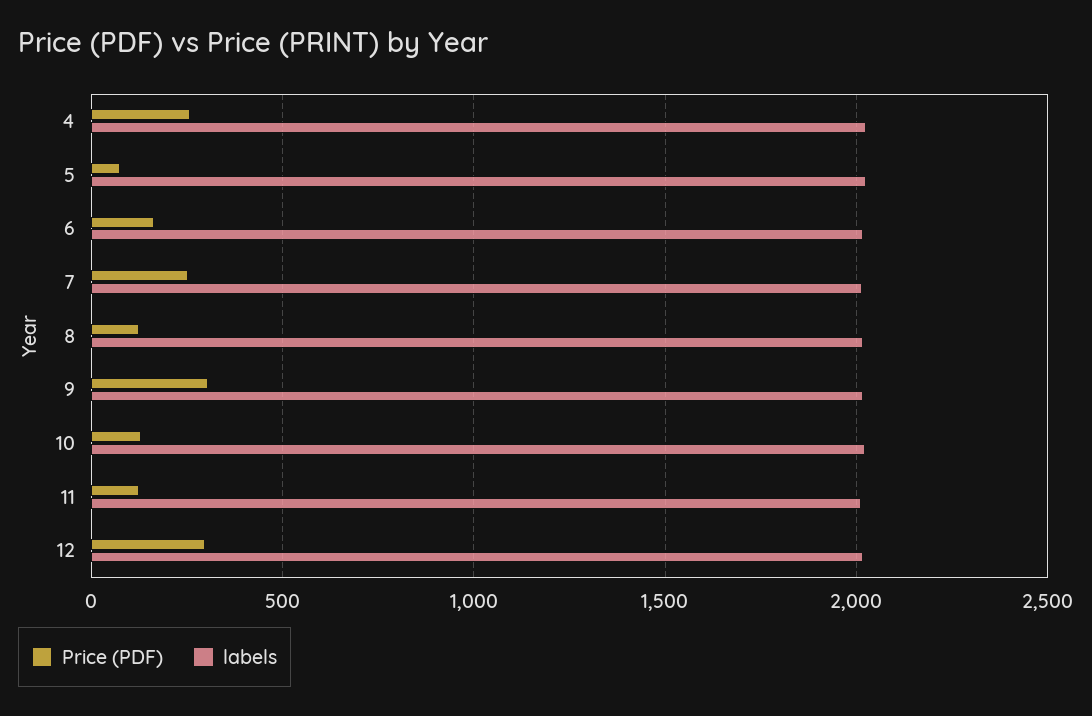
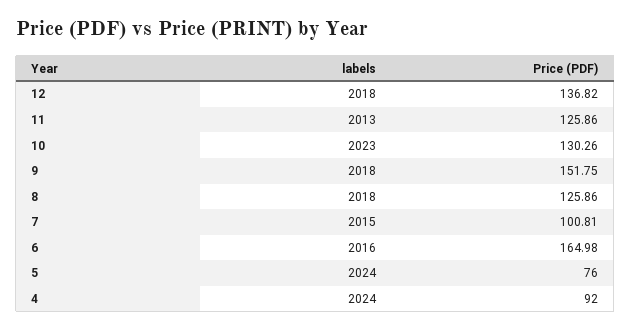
Price (PDF), 4: 250 -> 92
Price (PDF), 7: 250 -> 100.81
Price (PDF), 9: 300 -> 151.75
Price (PDF), 12: 300 -> 136.82

